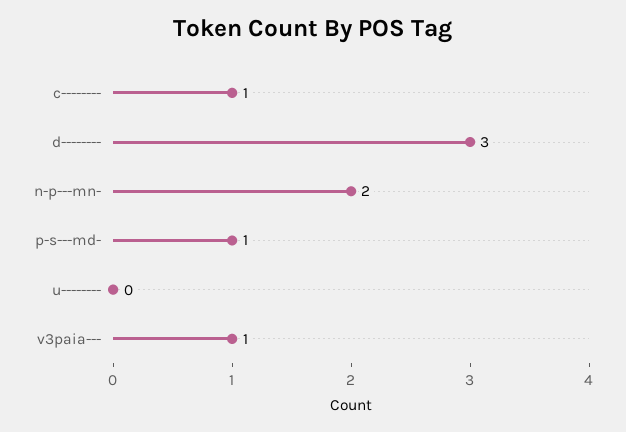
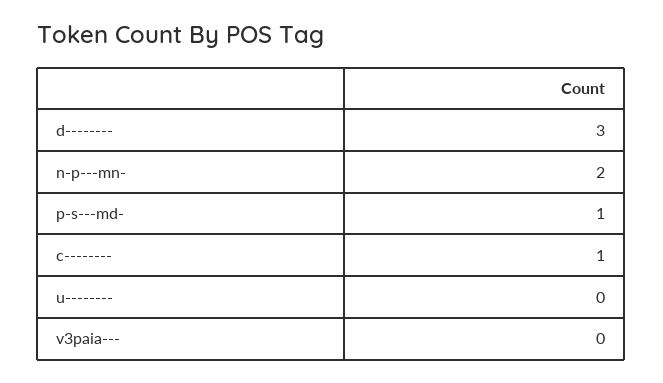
v3paia---: 1 -> 0

